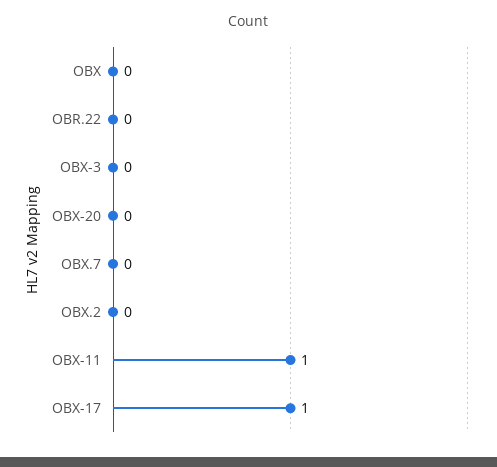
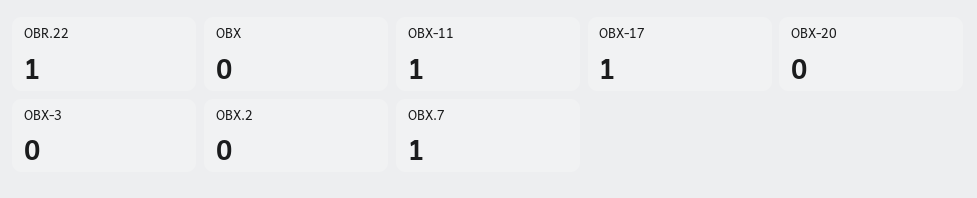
OBR.22: 0 -> 1
OBX.7: 0 -> 1

